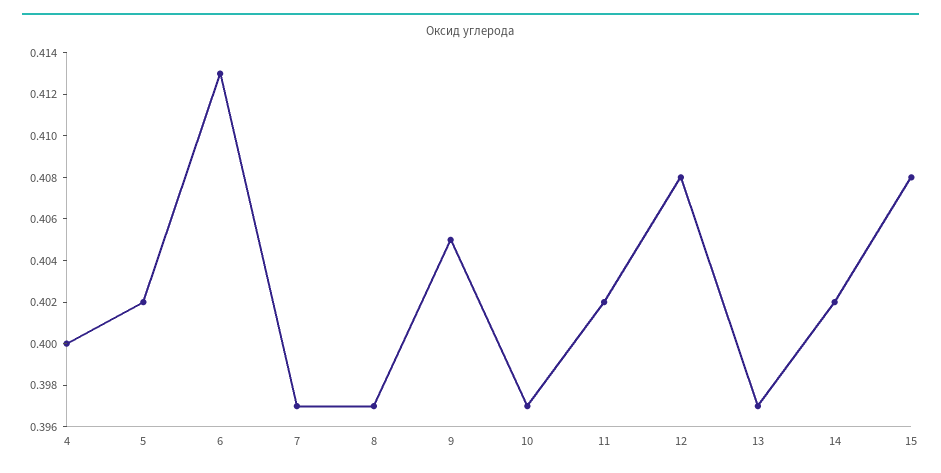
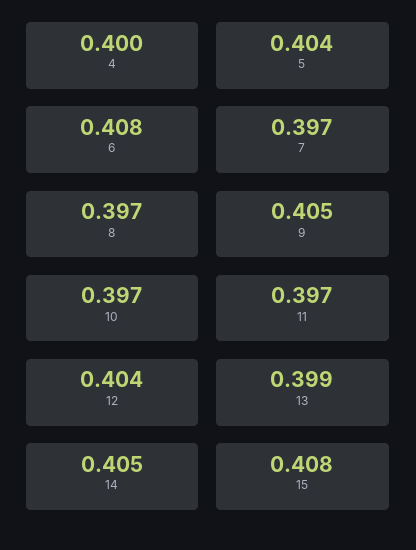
5: 0.402 -> 0.404
6: 0.413 -> 0.408
11: 0.402 -> 0.397
12: 0.408 -> 0.404
13: 0.397 -> 0.399
14: 0.402 -> 0.405

